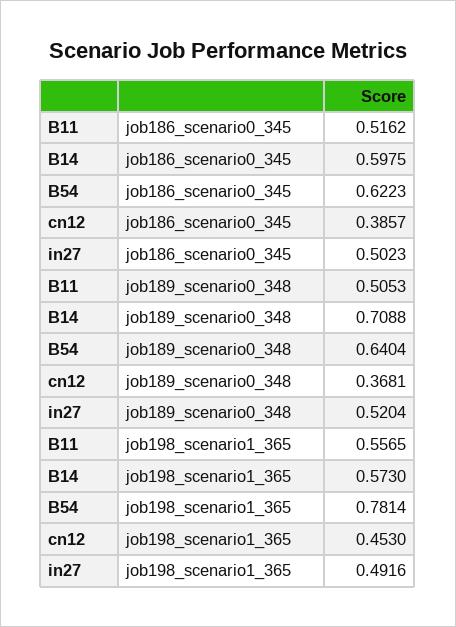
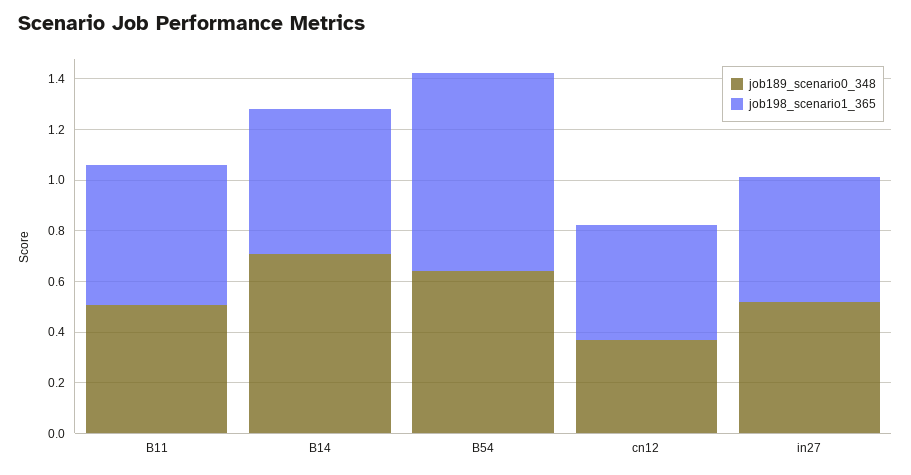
job186_scenario0_345, B11: 0.5162 -> none
job186_scenario0_345, B14: 0.5975 -> none
job186_scenario0_345, B54: 0.6223 -> none
job186_scenario0_345, cn12: 0.3857 -> none
job186_scenario0_345, in27: 0.5023 -> none

